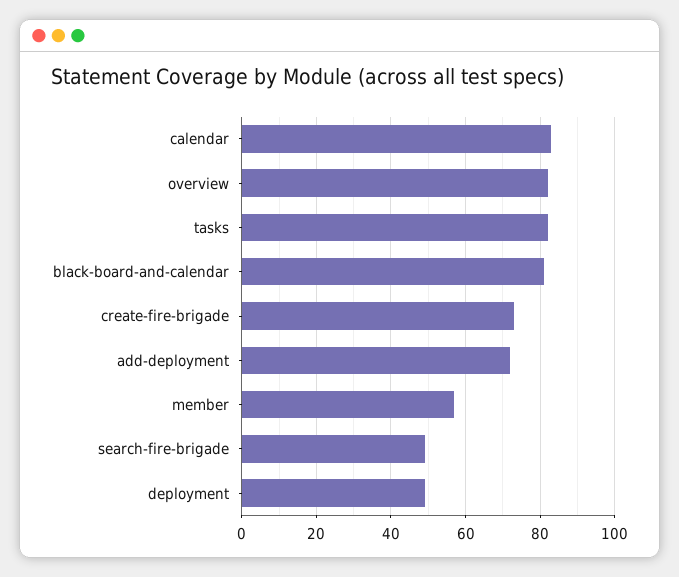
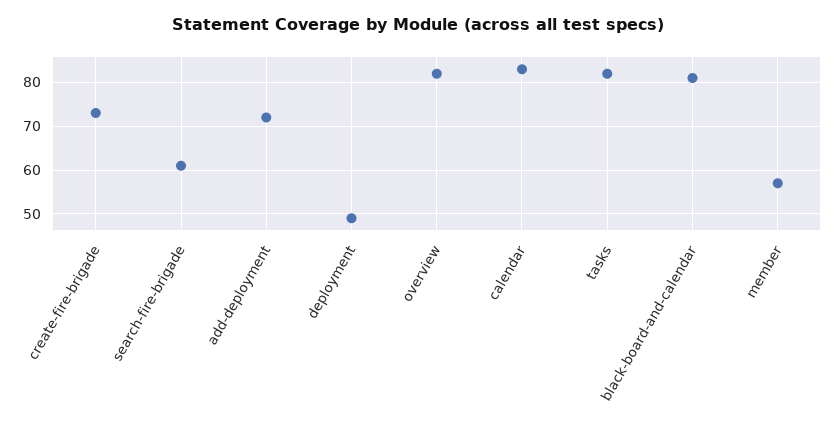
search-fire-brigade: 50 -> 60

